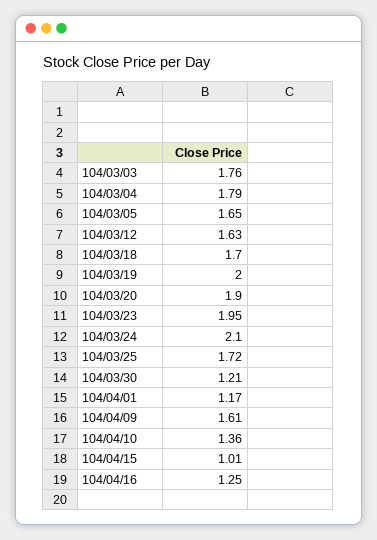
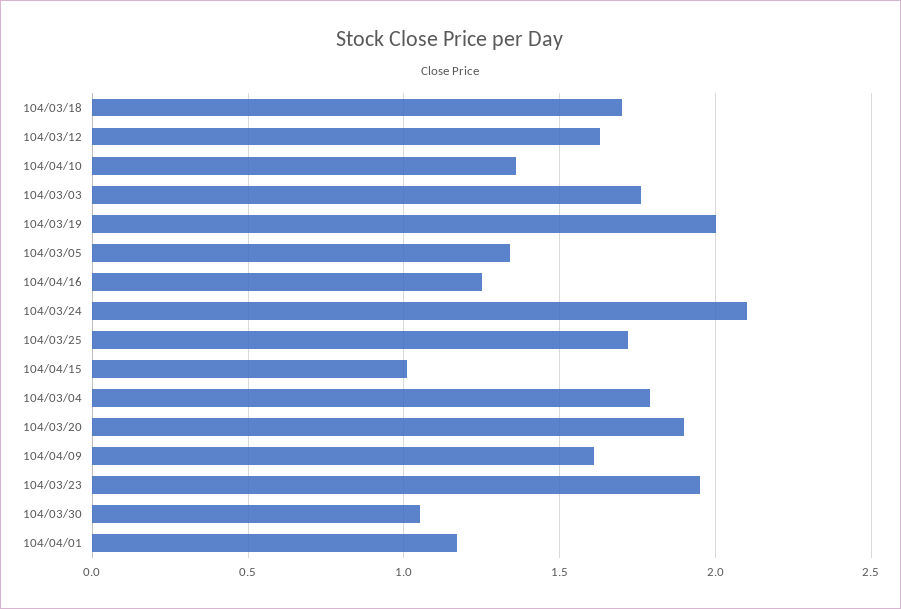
104/03/05: 1.65 -> 1.35
104/03/30: 1.21 -> 1.05

